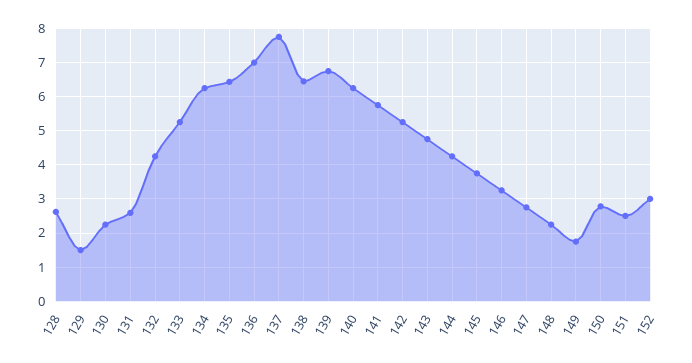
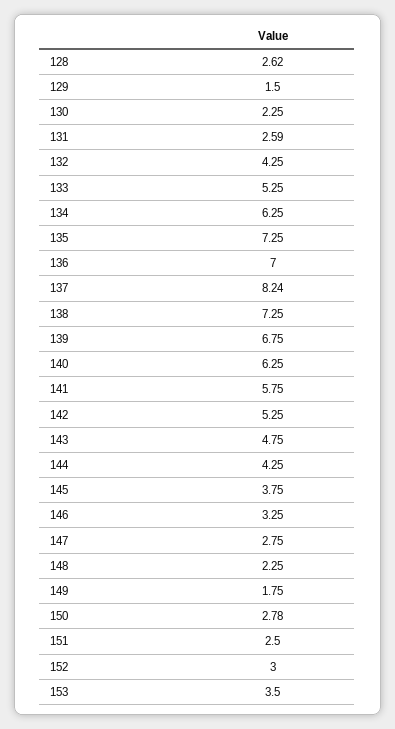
135: 6.4 -> 7.25
137: 7.8 -> 8.24
138: 6.4 -> 7.25
153: none -> 3.5

